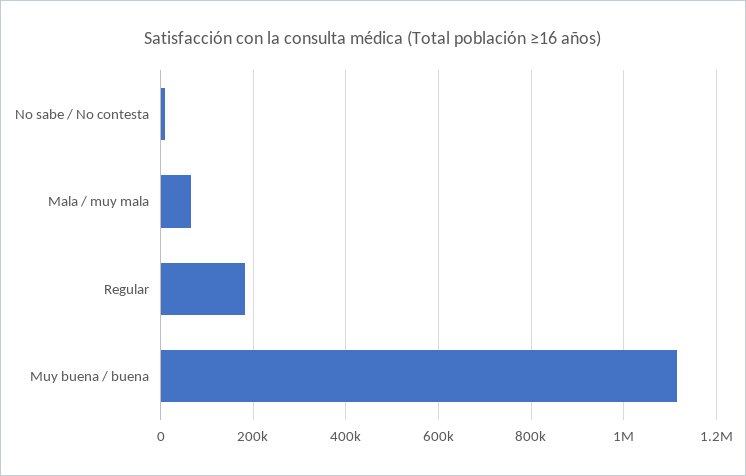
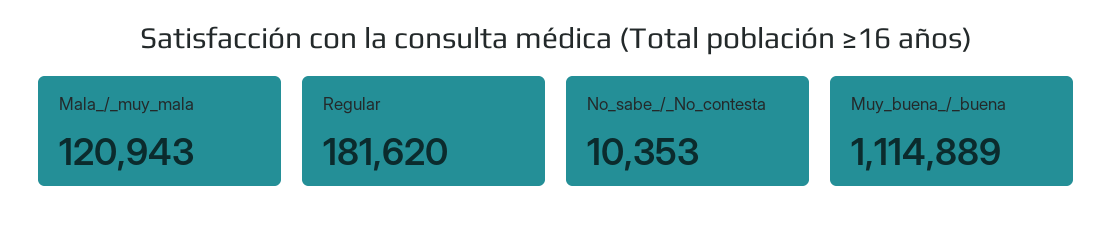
Mala / muy mala: 60000 -> 120943

